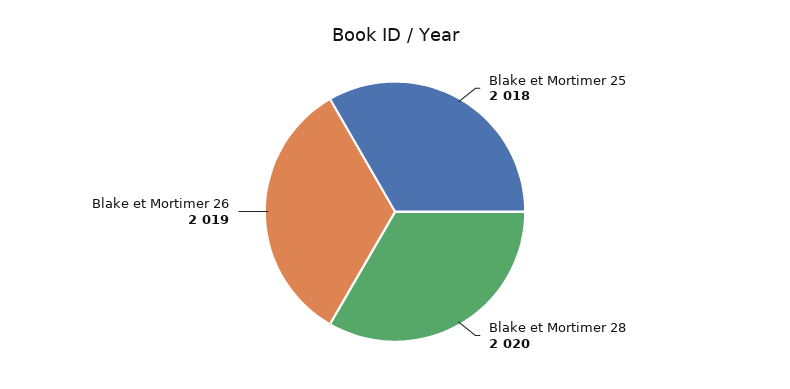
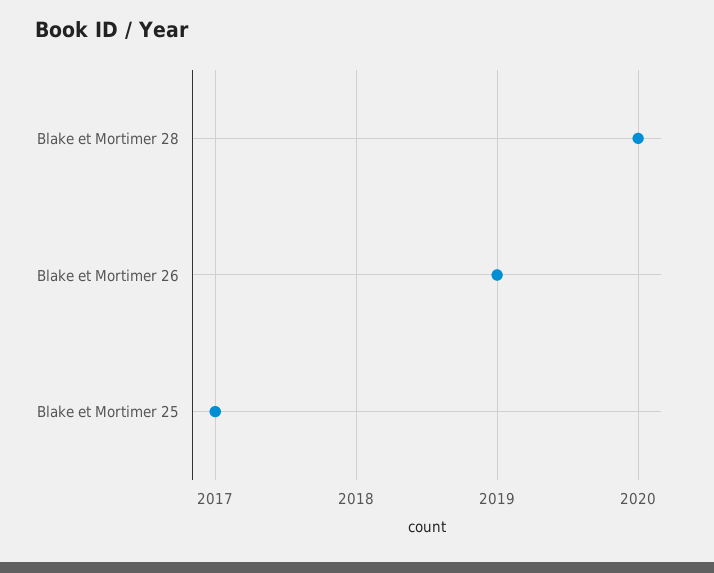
Blake et Mortimer 25: 2018 -> 2017

